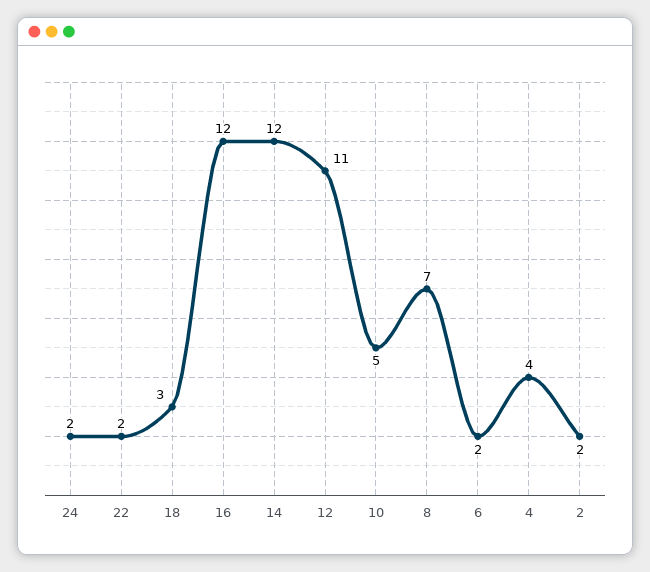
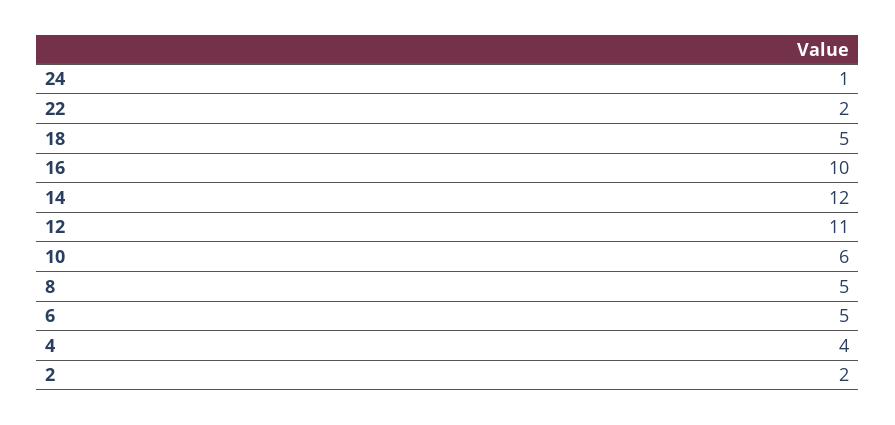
24: 2 -> 1
18: 3 -> 5
16: 12 -> 10
10: 5 -> 6
8: 7 -> 5
6: 2 -> 5

